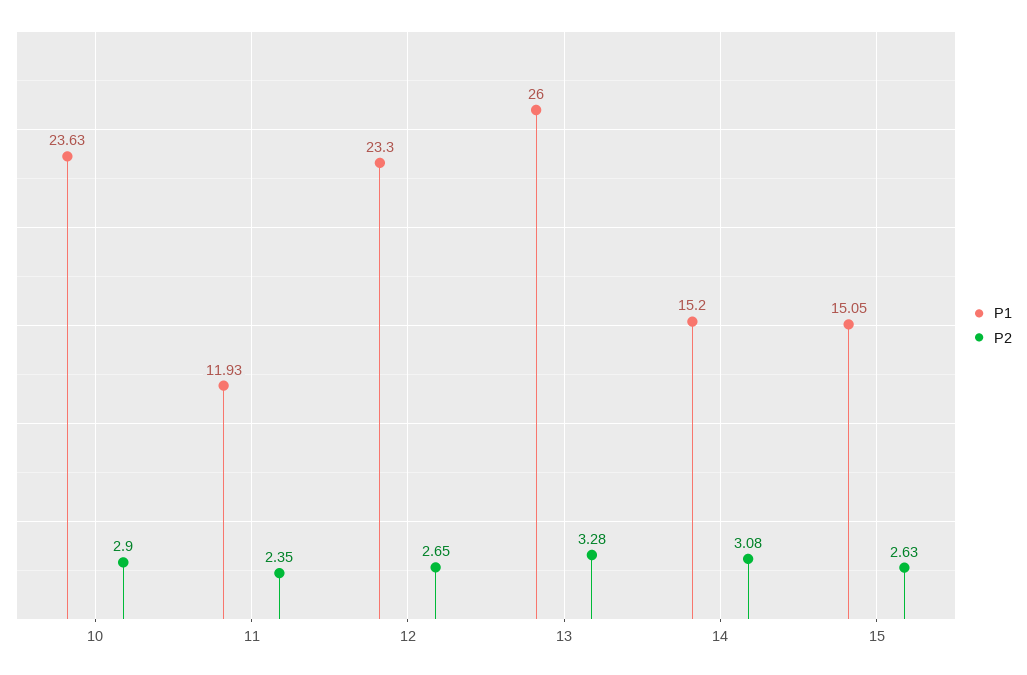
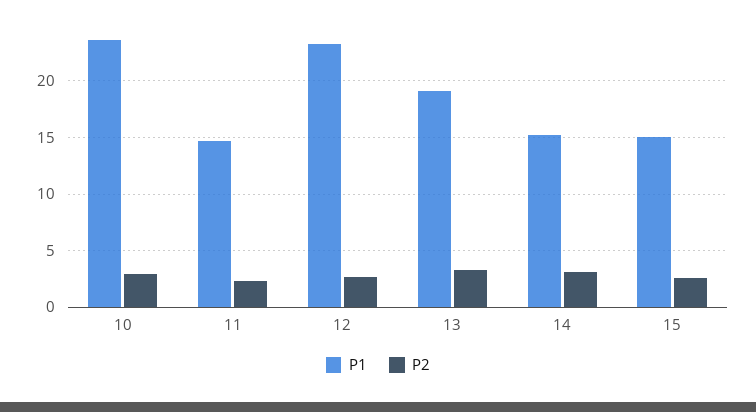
P1, 11: 11.93 -> 15
P1, 13: 26 -> 19

